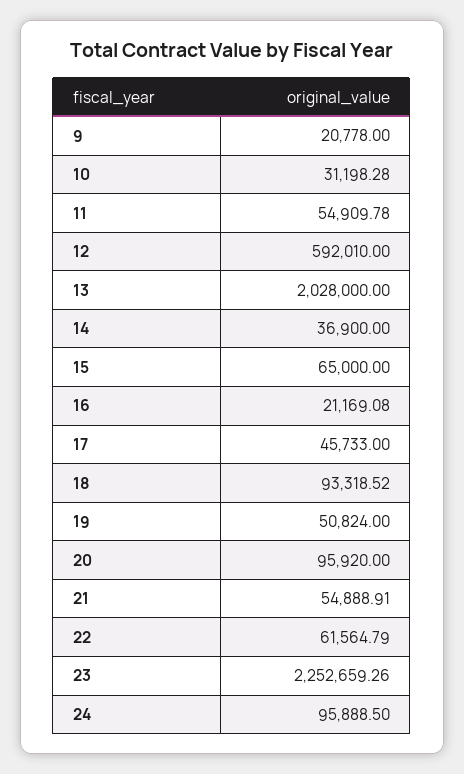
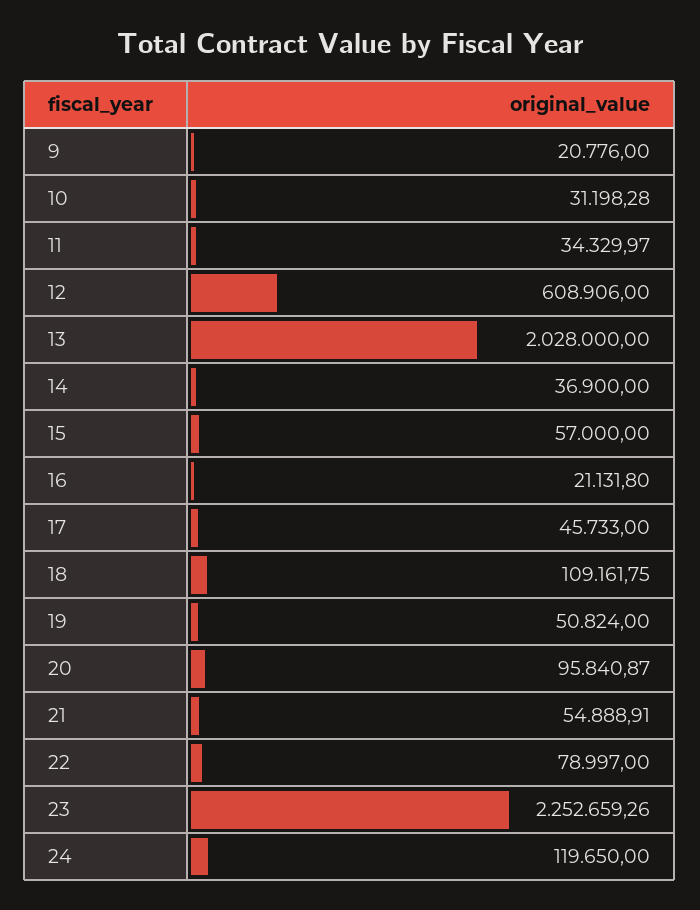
9: 20778 -> 20776
11: 54909.78 -> 34329.97
12: 592010 -> 608906
15: 65000 -> 57000
16: 21169.08 -> 21131.8
18: 93318.52 -> 109161.75
20: 95920 -> 95840.87
22: 61564.79 -> 78997
24: 95888.5 -> 119650

